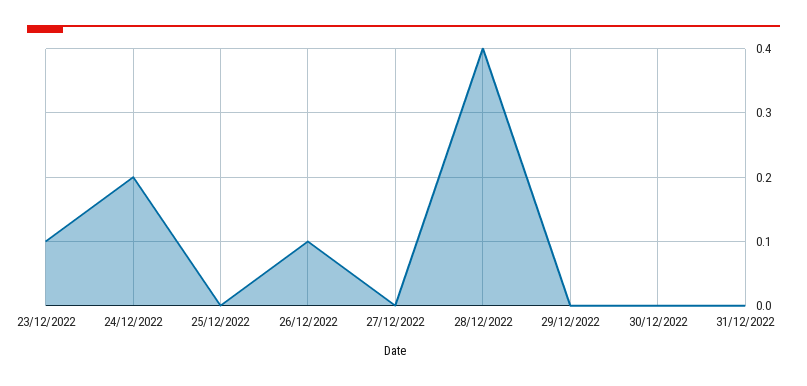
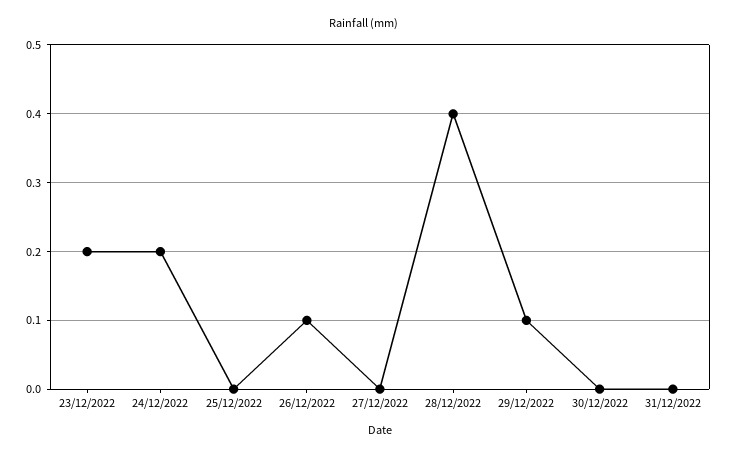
23/12/2022: 0.1 -> 0.2
29/12/2022: 0 -> 0.1

